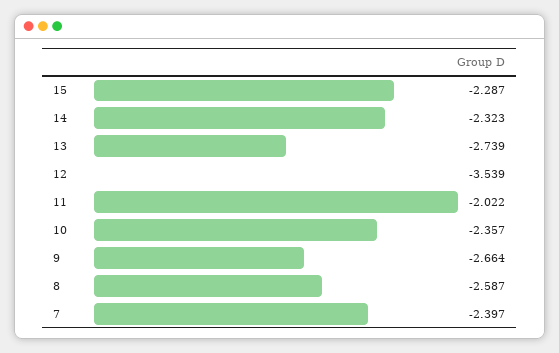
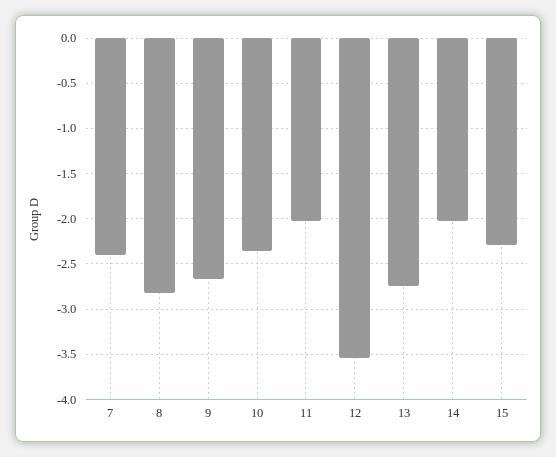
14: -2.323 -> -2
8: -2.587 -> -2.8

